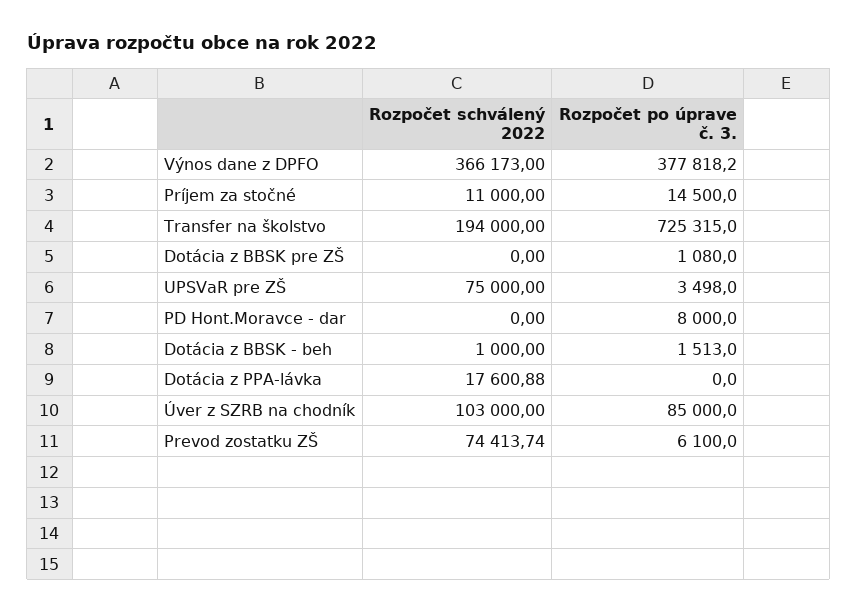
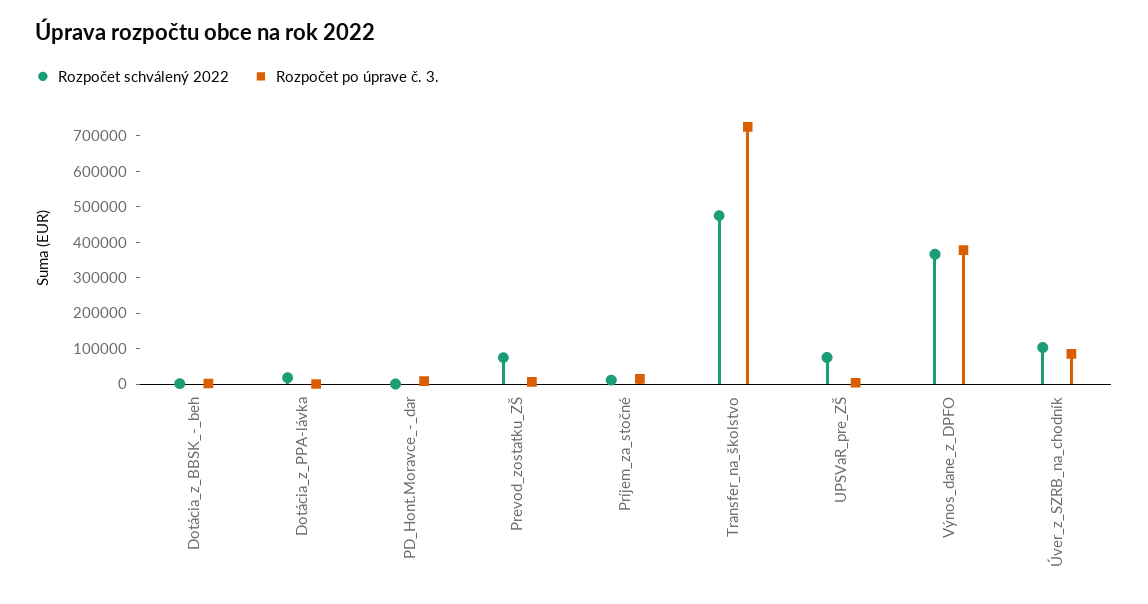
Rozpočet schválený 2022, Transfer na školstvo: 194000 -> 475000
Rozpočet schválený 2022, Dotácia z BBSK pre ZŠ: 0 -> none
Rozpočet po úprave č. 3., Dotácia z BBSK pre ZŠ: 1080 -> none

